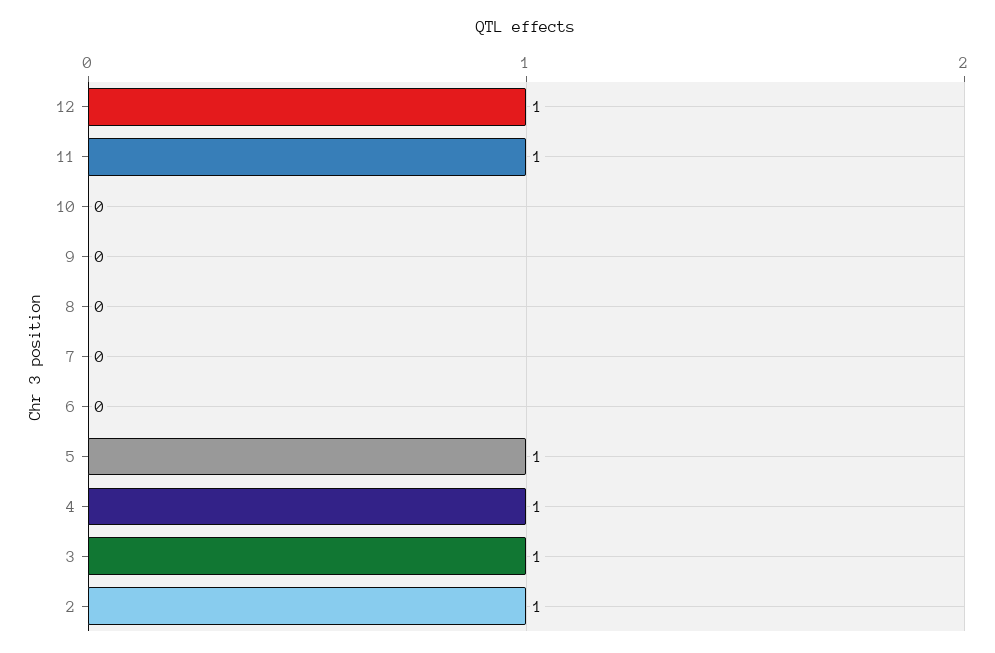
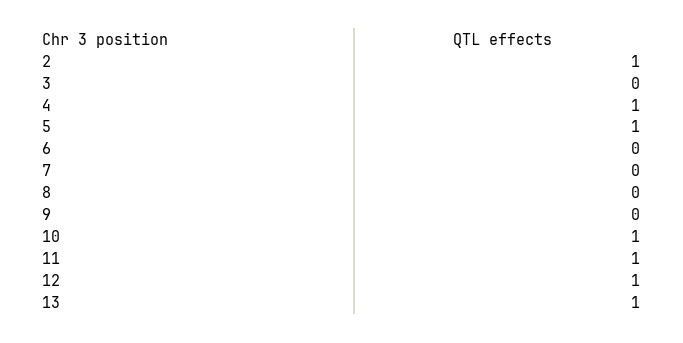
10: 0 -> 1
3: 1 -> 0
13: none -> 1

